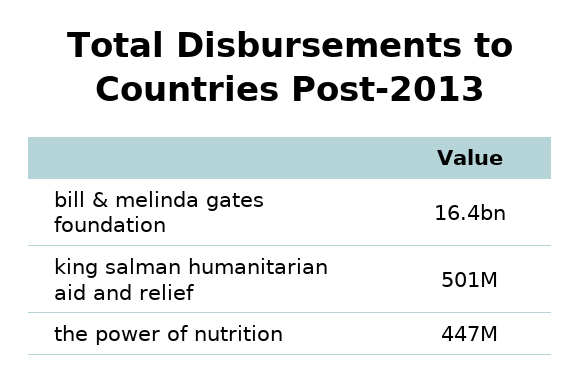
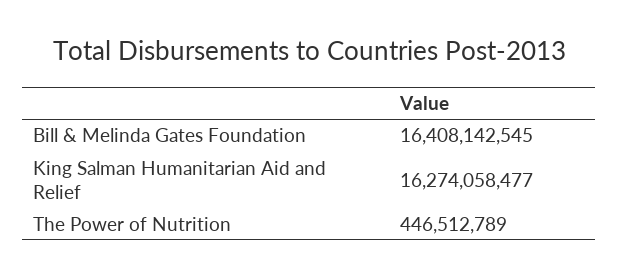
king salman humanitarian aid and relief: 501000000 -> 16274058477

